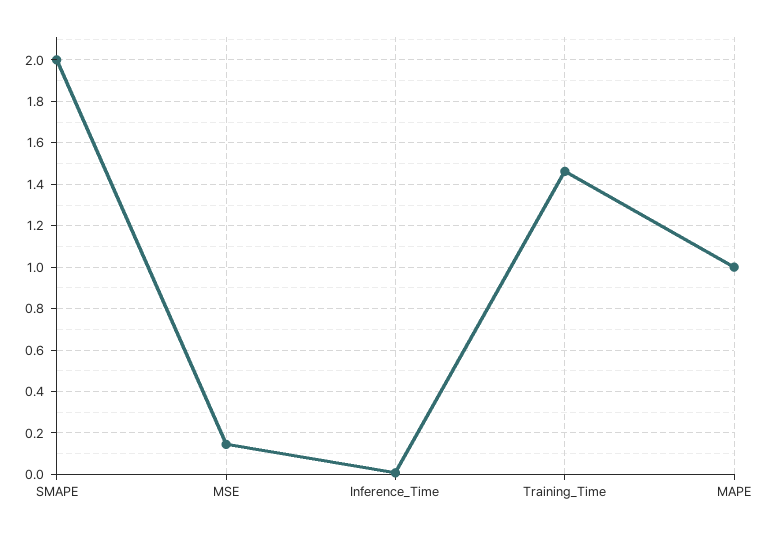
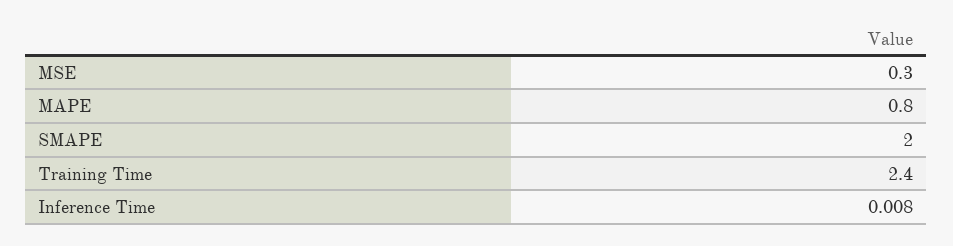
MSE: 0.15 -> 0.3
Training_Time: 1.45 -> 2.4
MAPE: 1 -> 0.8

